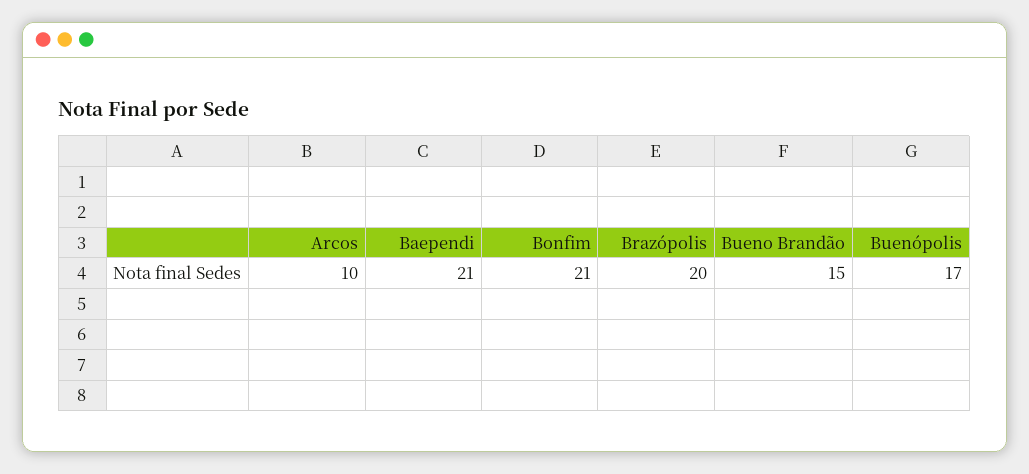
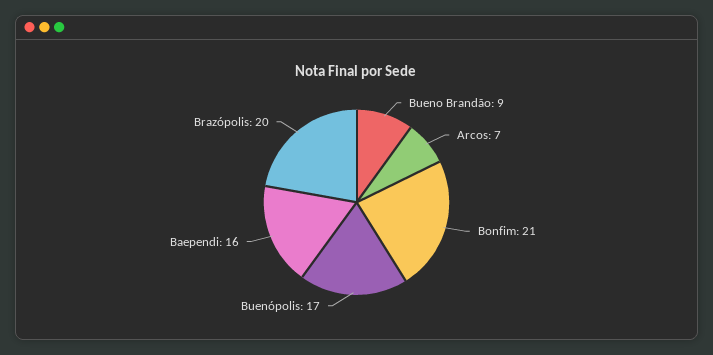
Arcos: 10 -> 7
Baependi: 21 -> 16
Bueno Brandão: 15 -> 9

